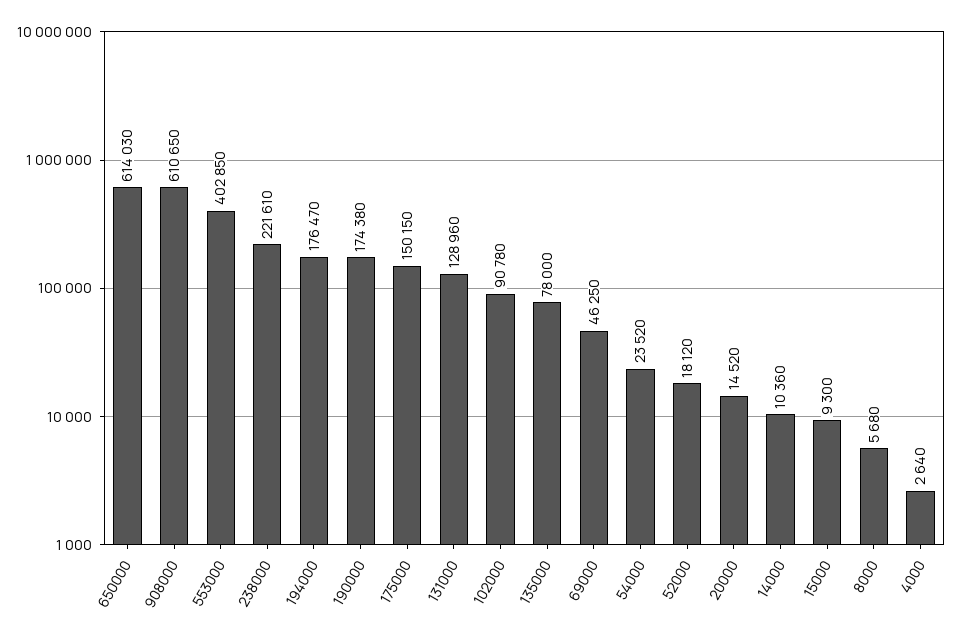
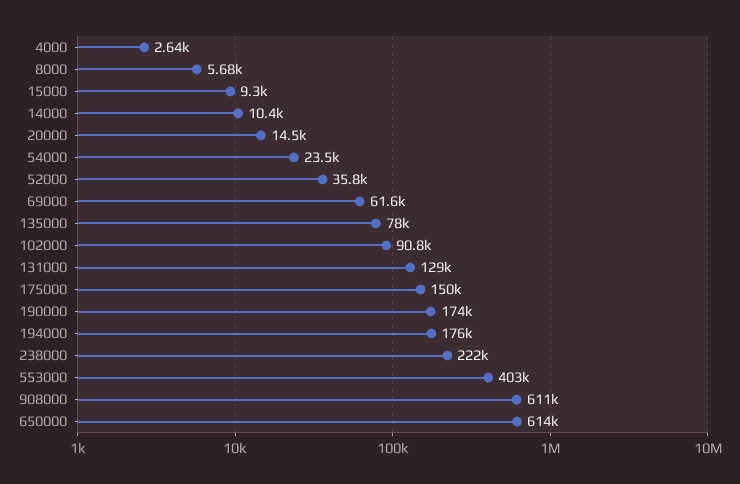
69000: 46250 -> 61600
52000: 18120 -> 35800

